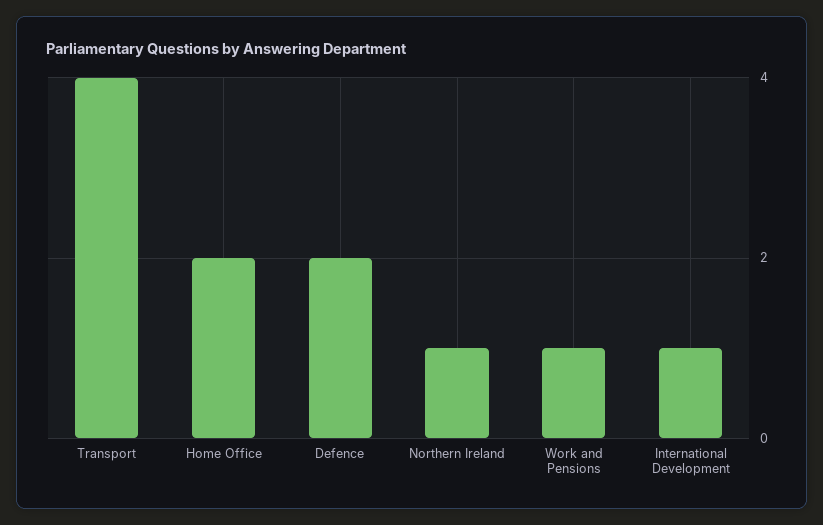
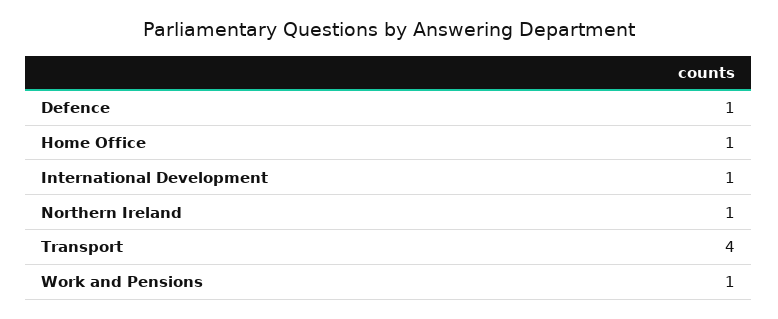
Home Office: 2 -> 1
Defence: 2 -> 1

